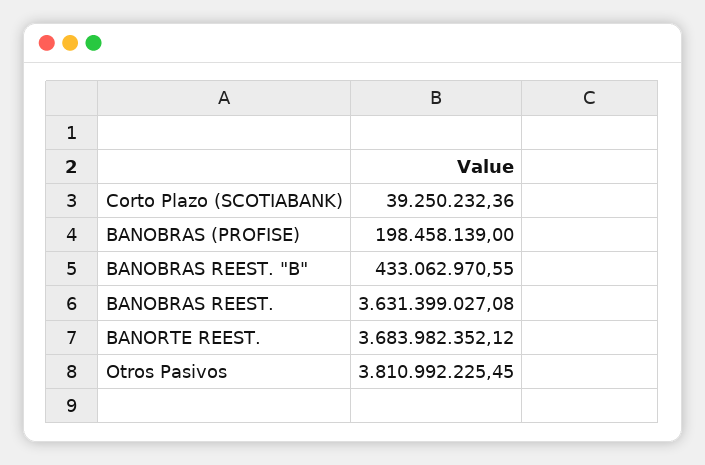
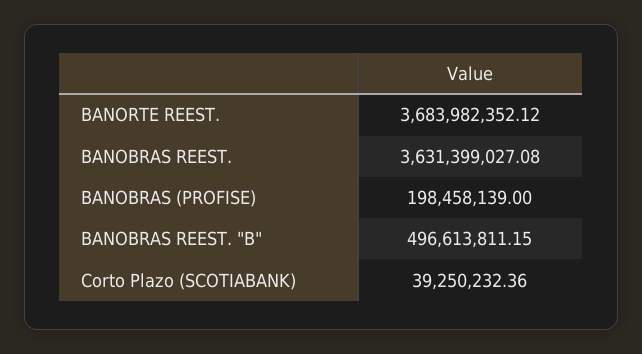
BANOBRAS REEST. "B": 433062970.55 -> 496613811.15
Otros Pasivos: 3810992225.45 -> none

